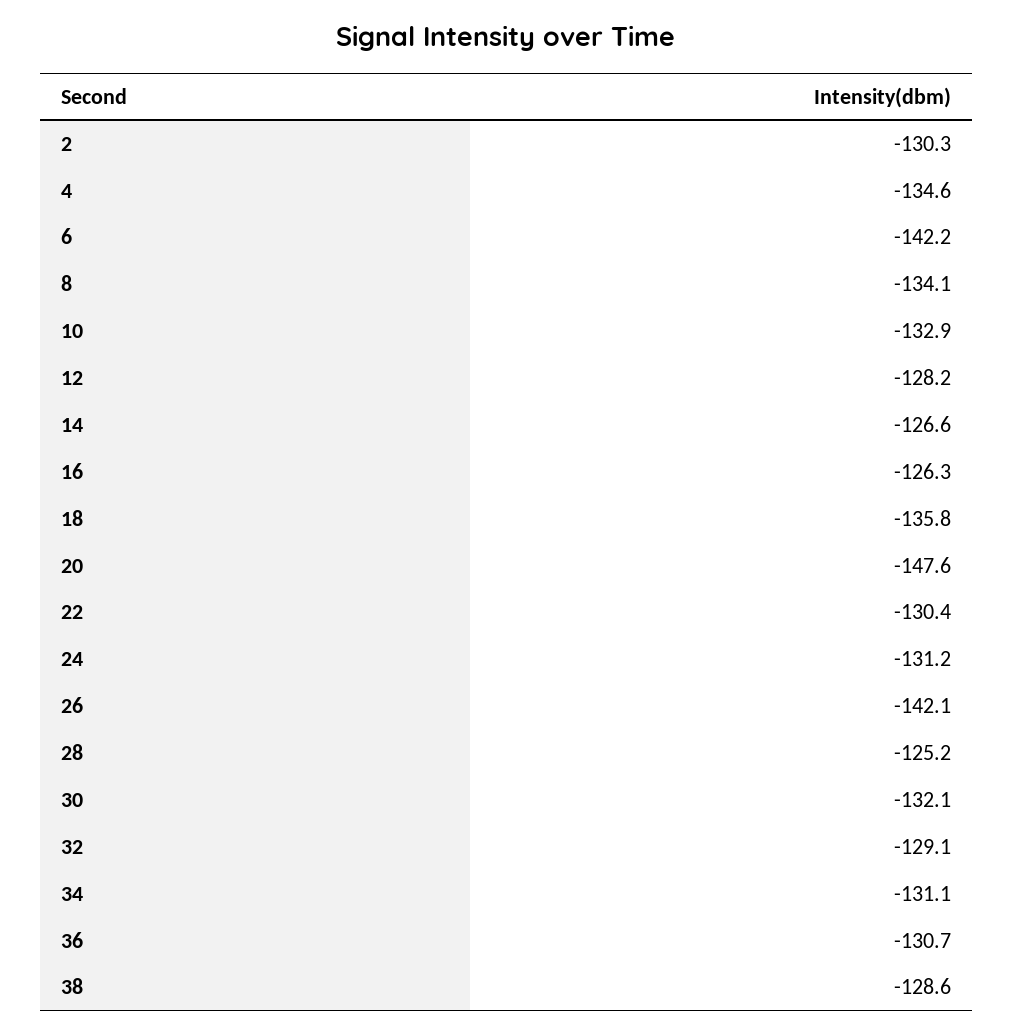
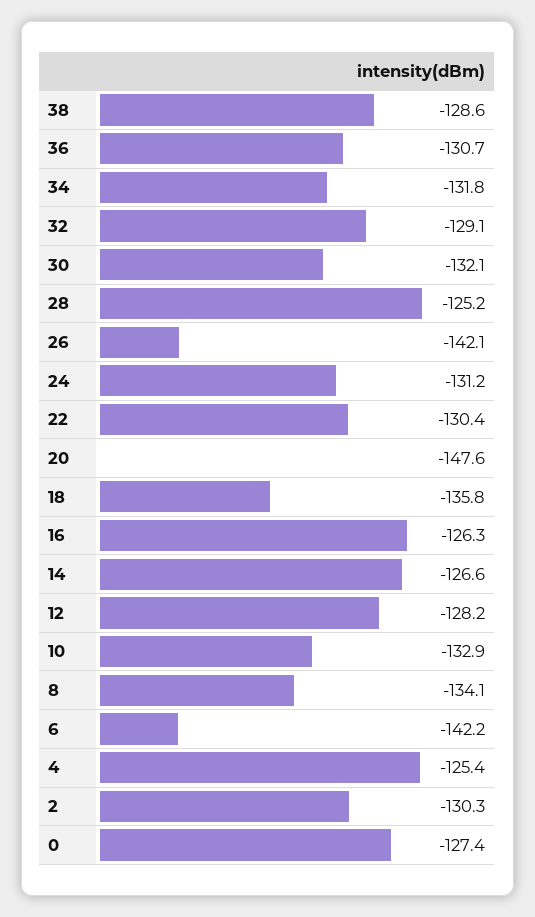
4: -134.6 -> -125.4
34: -131.1 -> -131.8
0: none -> -127.4

